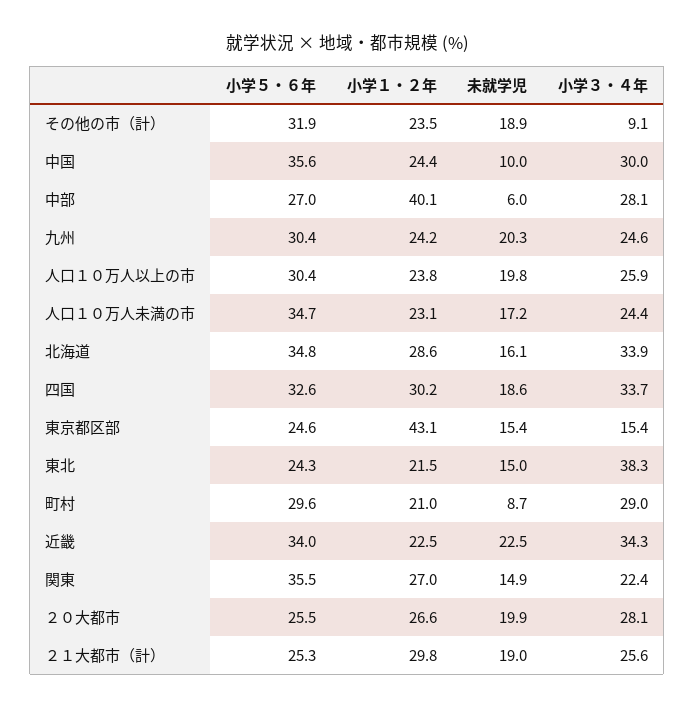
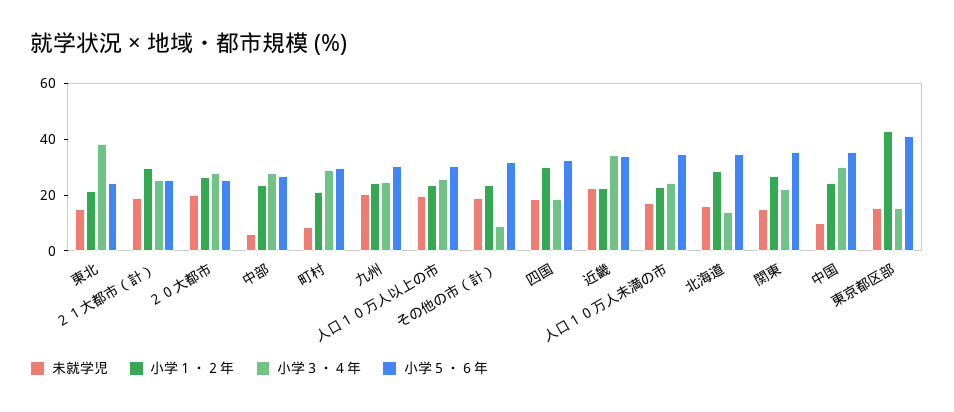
小学１・２年, 中部: 40.1 -> 25
小学３・４年, 北海道: 33.9 -> 15
小学３・４年, 四国: 33.7 -> 20
小学５・６年, 東京都区部: 24.6 -> 40

